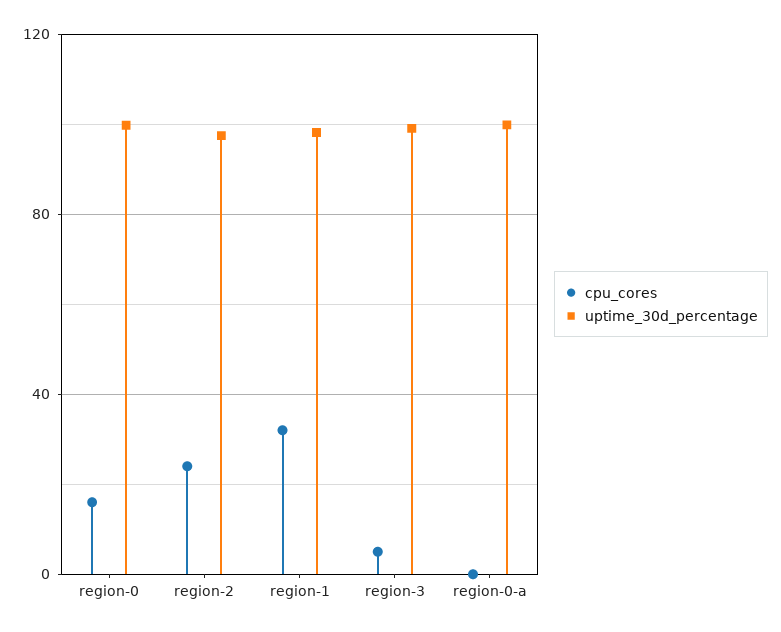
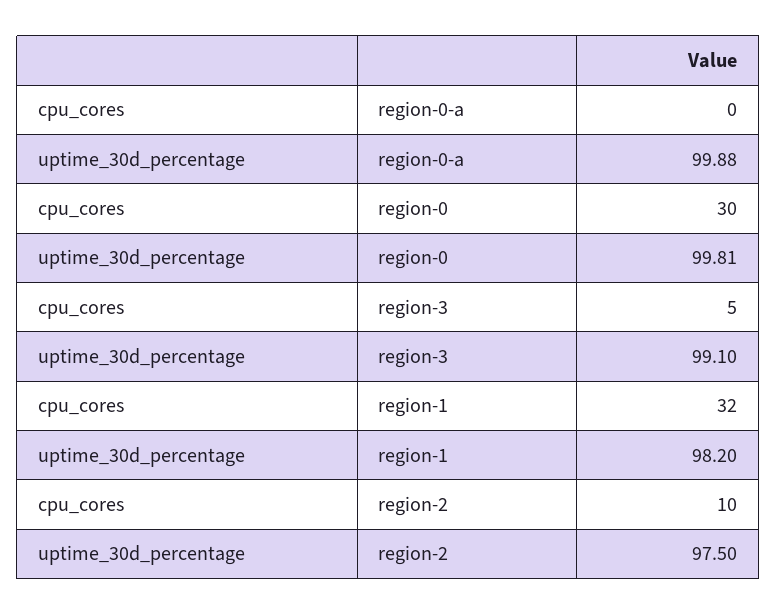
cpu_cores, region-0: 15 -> 30
cpu_cores, region-2: 25 -> 10

